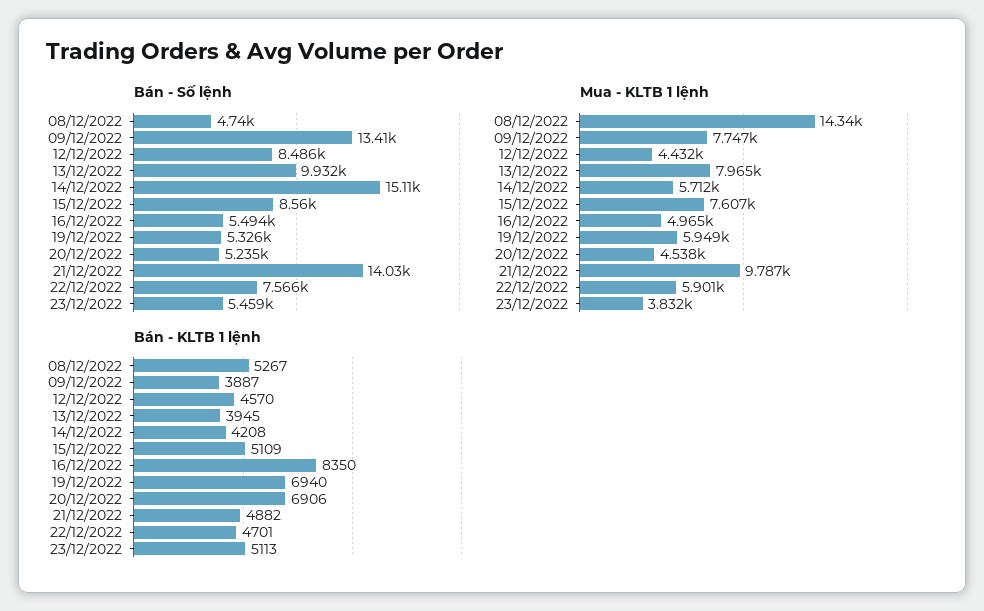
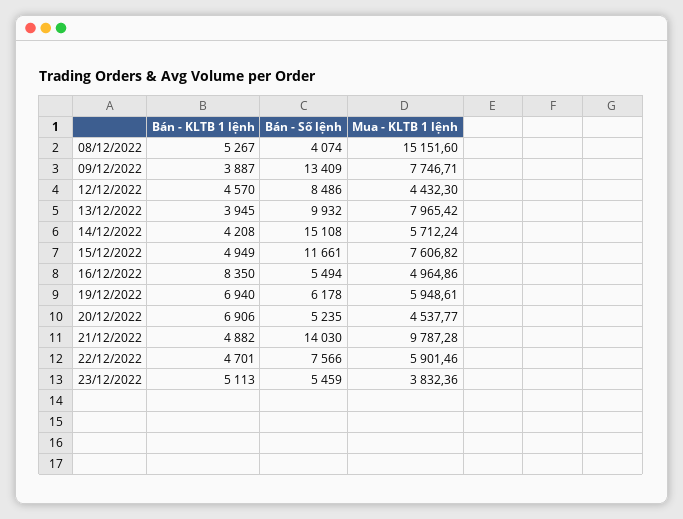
Bán - Số lệnh, 08/12/2022: 4740 -> 4074
Bán - Số lệnh, 15/12/2022: 8560 -> 11661
Bán - Số lệnh, 19/12/2022: 5326 -> 6178
Mua - KLTB 1 lệnh, 08/12/2022: 14340 -> 15151.6
Bán - KLTB 1 lệnh, 15/12/2022: 5109 -> 4949

